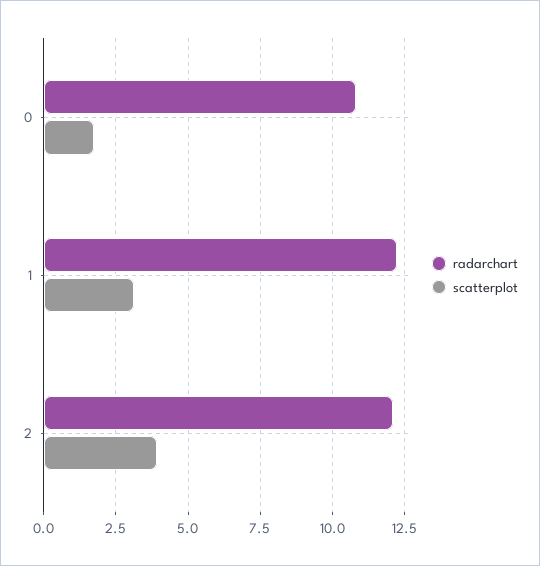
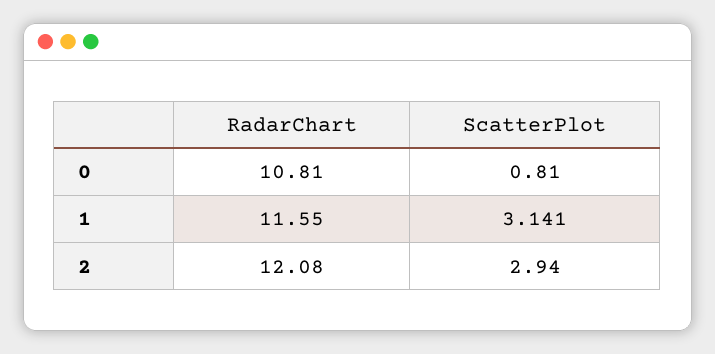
scatterplot, 0: 1.75 -> 0.81
radarchart, 1: 12.25 -> 11.55
scatterplot, 2: 4 -> 2.94

